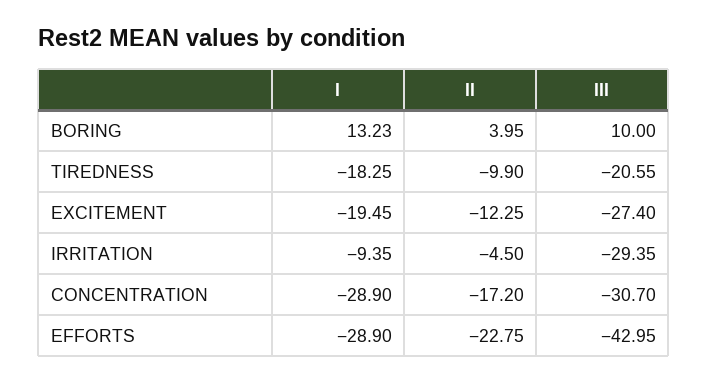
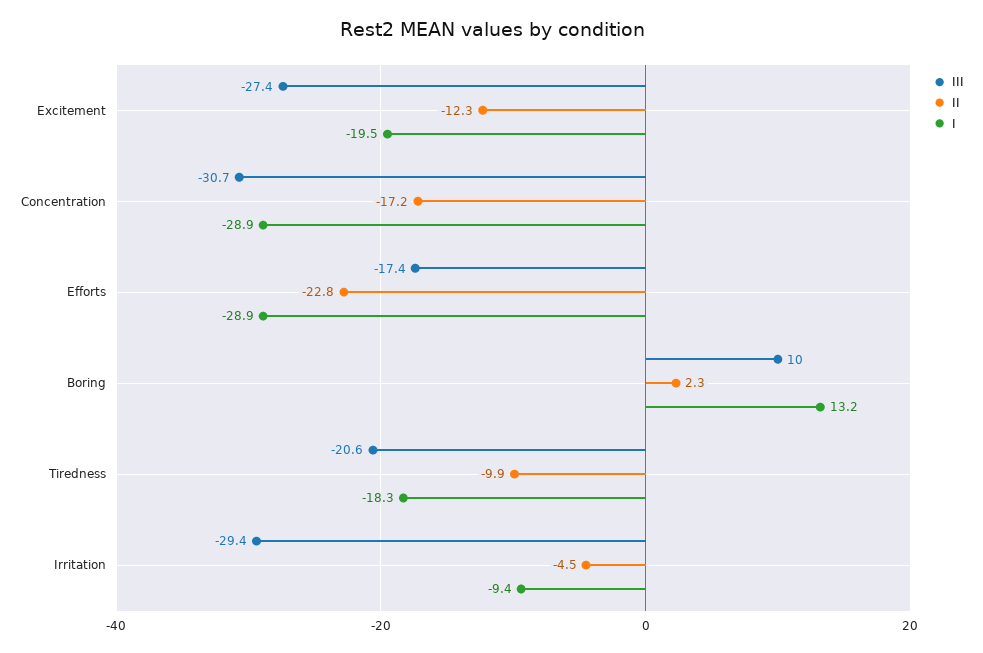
II, BORING: 3.95 -> 2.3
III, EFFORTS: -42.95 -> -17.4

